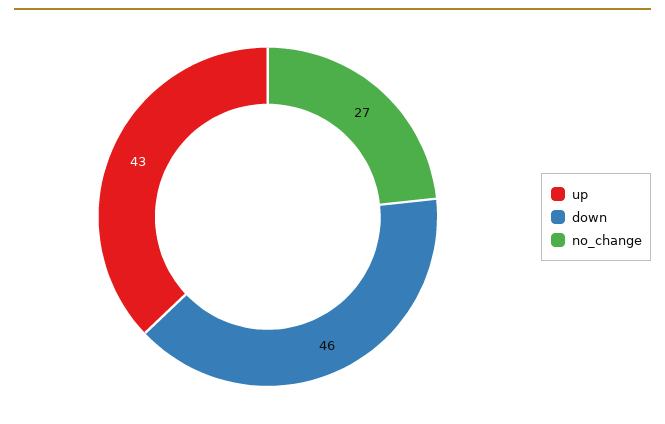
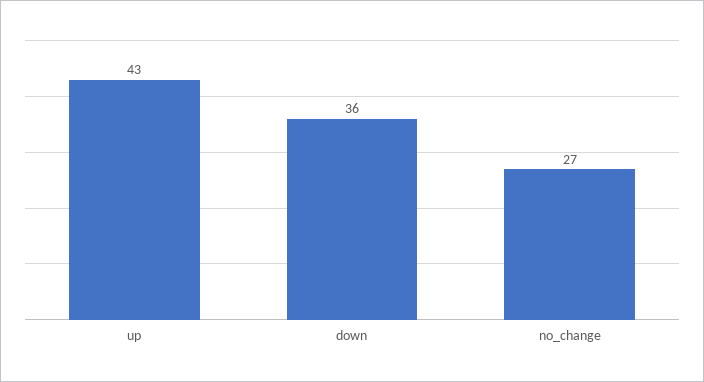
down: 46 -> 36

